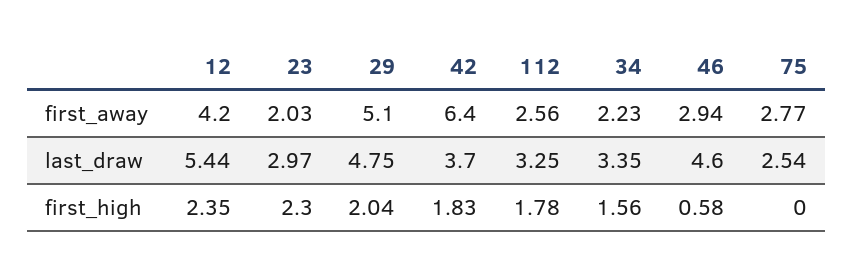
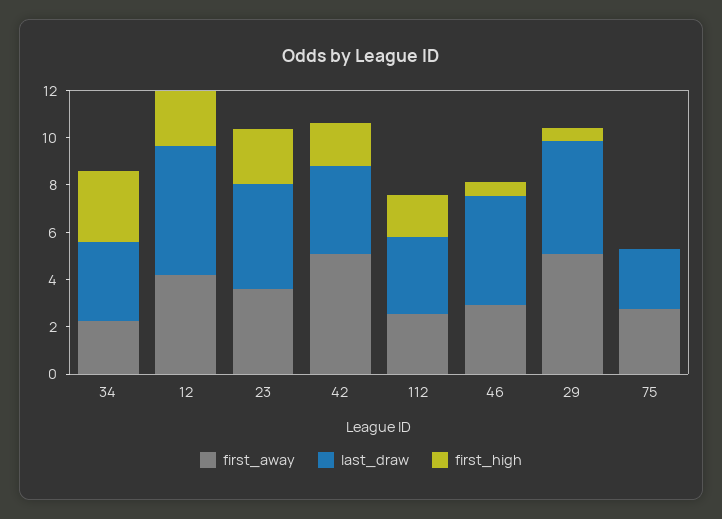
first_away, 23: 2.03 -> 3.5
first_away, 42: 6.4 -> 5
last_draw, 23: 2.97 -> 4.5
first_high, 29: 2.04 -> 0.5
first_high, 34: 1.56 -> 3

